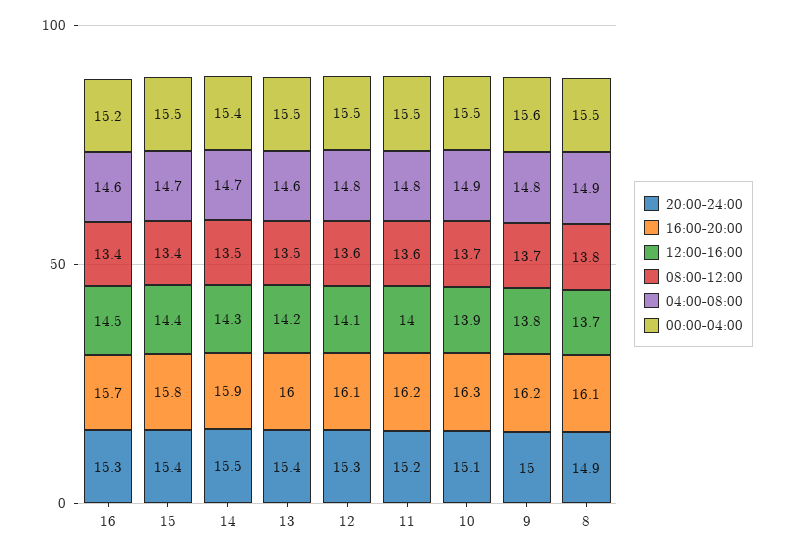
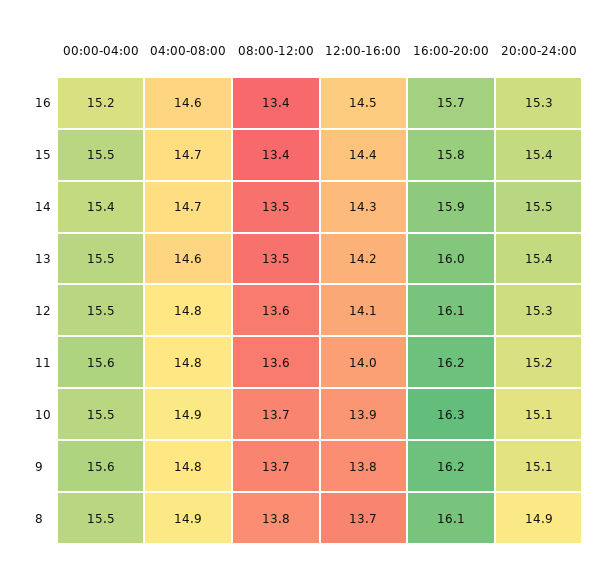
00:00-04:00, 11: 15.5 -> 15.6
20:00-24:00, 9: 15 -> 15.1

